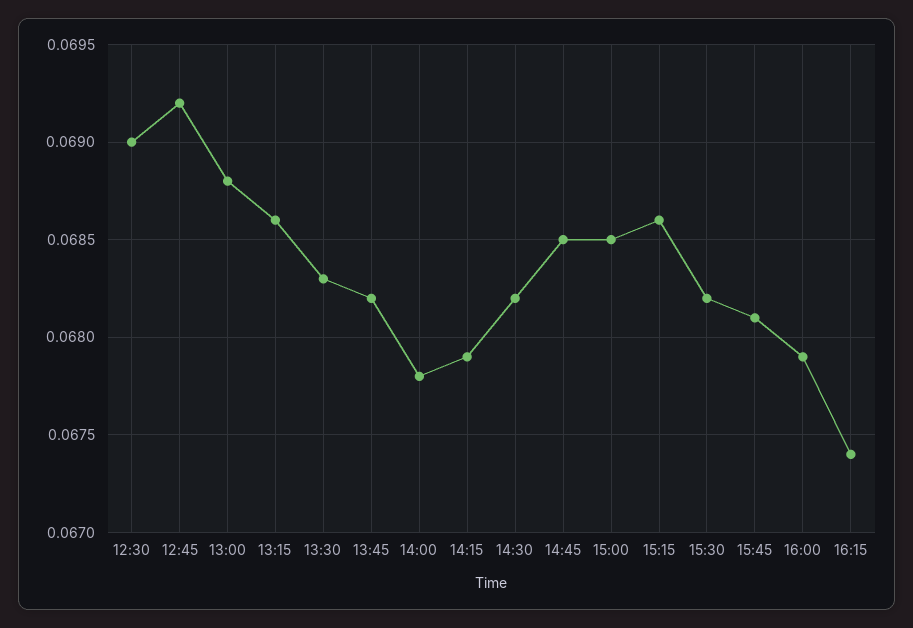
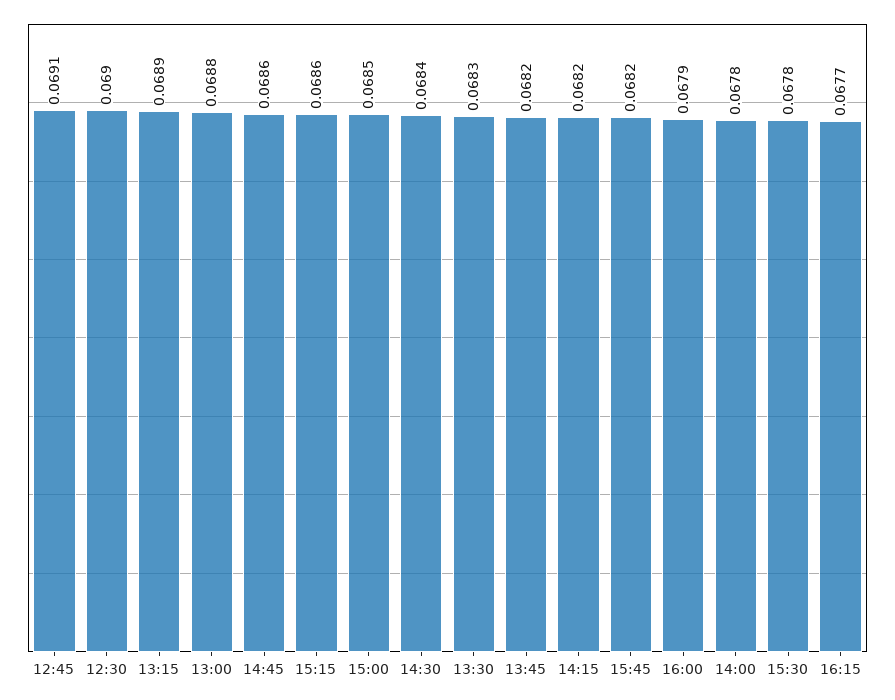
12:45: 0.0692 -> 0.0691
13:15: 0.0686 -> 0.0689
14:15: 0.0679 -> 0.0682
14:30: 0.0682 -> 0.0684
14:45: 0.0685 -> 0.0686
15:30: 0.0682 -> 0.0678
15:45: 0.0681 -> 0.0682
16:15: 0.0674 -> 0.0677

